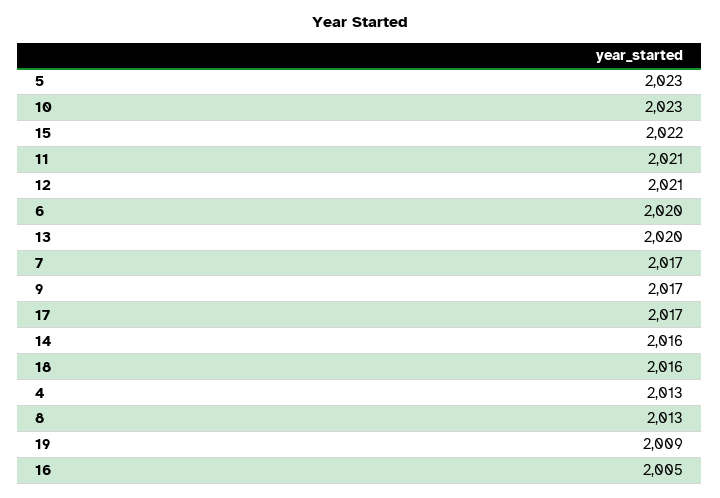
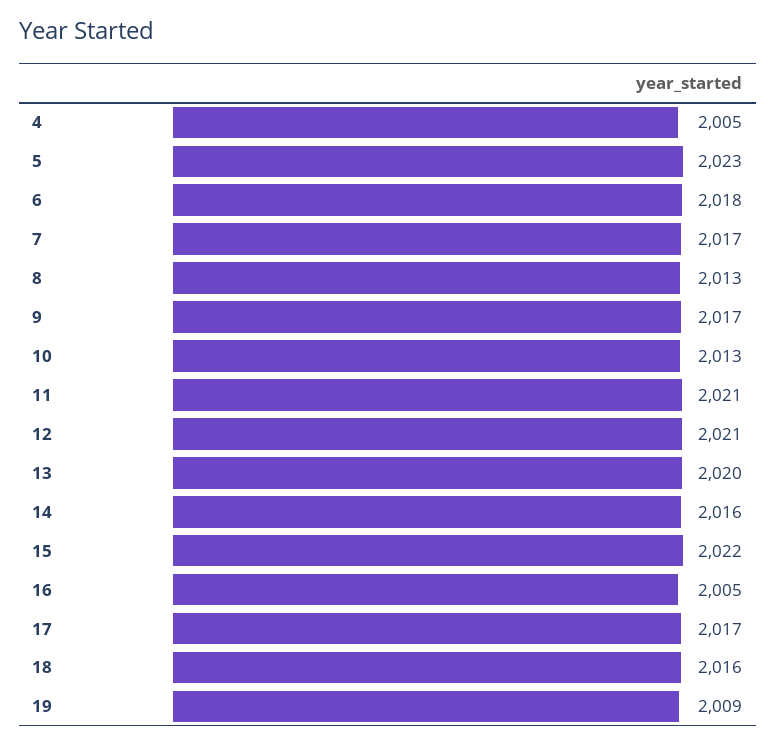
10: 2023 -> 2013
6: 2020 -> 2018
4: 2013 -> 2005

